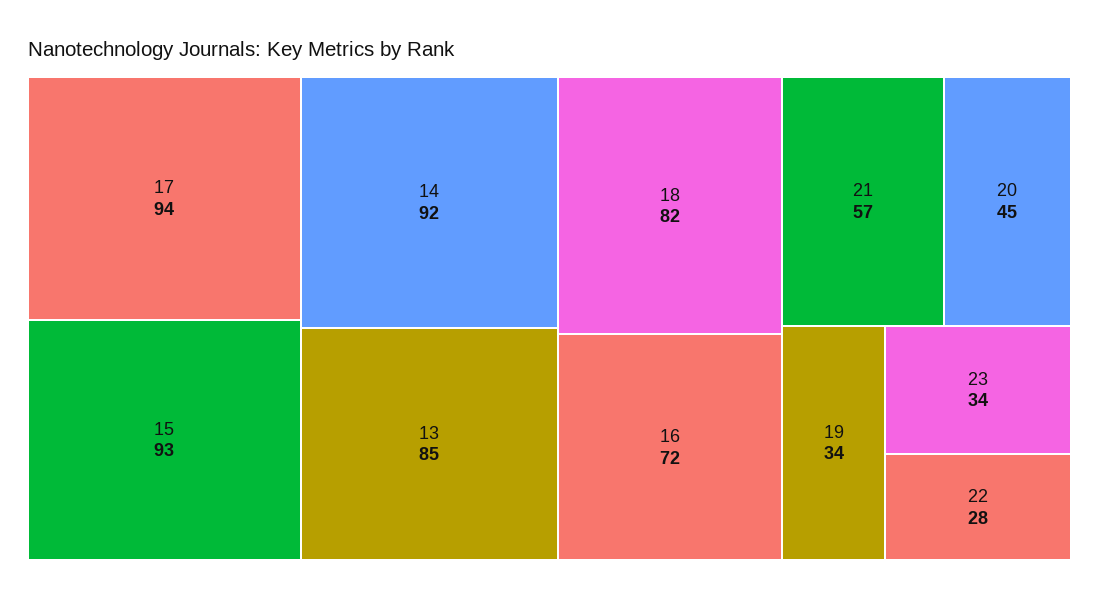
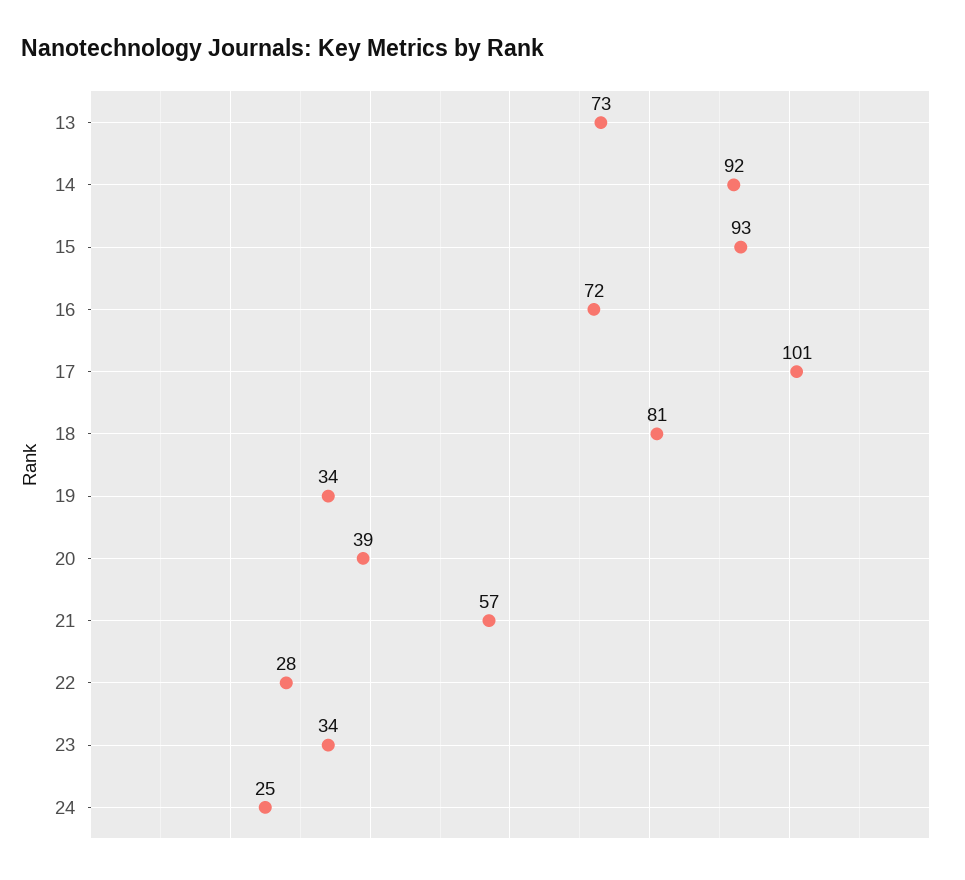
17: 94 -> 101
13: 85 -> 73
18: 82 -> 81
20: 45 -> 39
24: none -> 25

